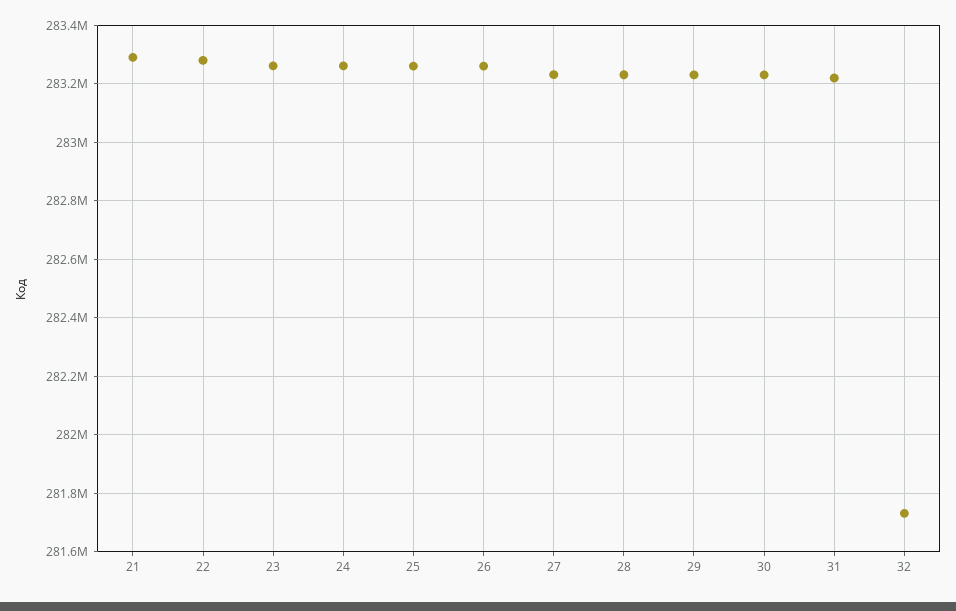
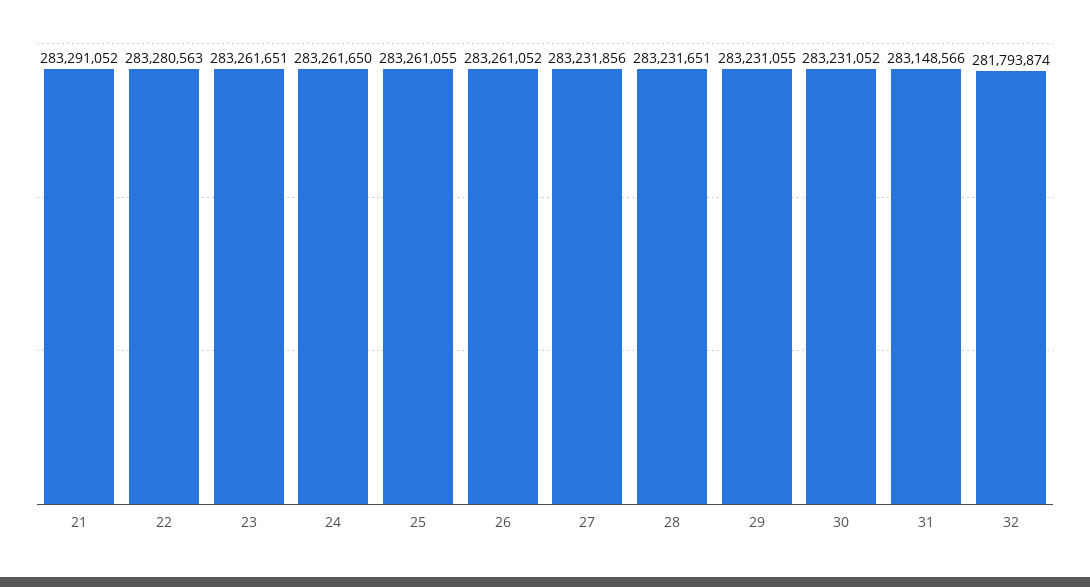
31: 283225000 -> 283148566
32: 281725000 -> 281793874

